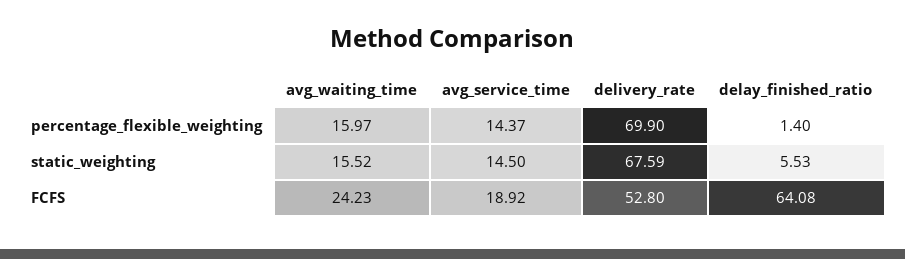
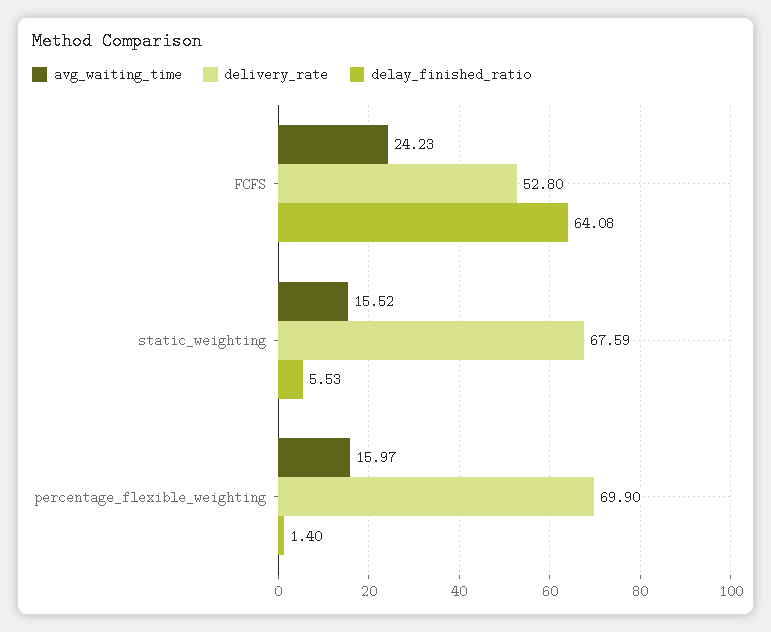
avg_service_time, percentage_flexible_weighting: 14.37 -> none
avg_service_time, static_weighting: 14.5 -> none
avg_service_time, FCFS: 18.92 -> none

